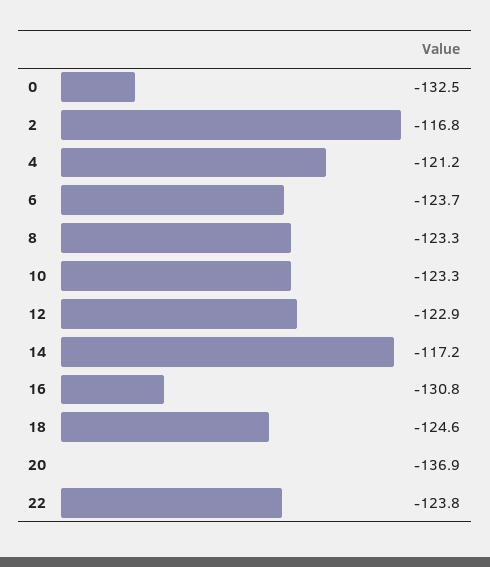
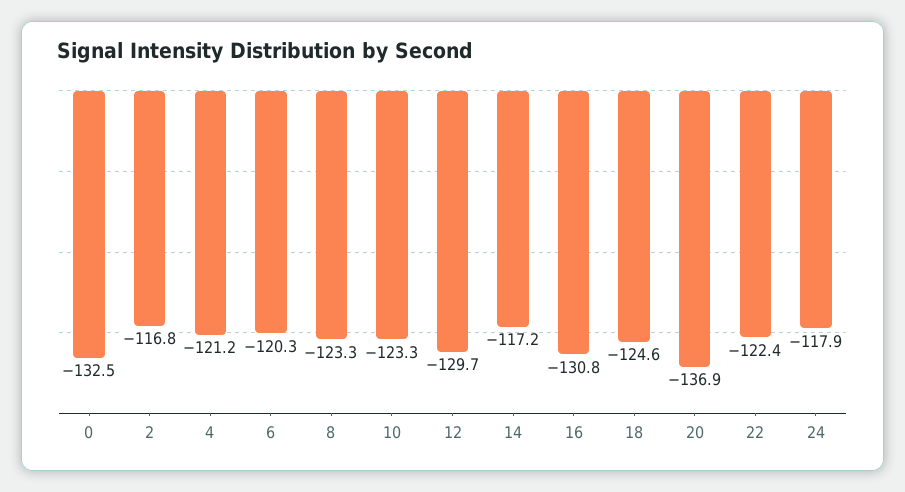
6: -123.7 -> -120.3
12: -122.9 -> -129.7
22: -123.8 -> -122.4
24: none -> -117.9

